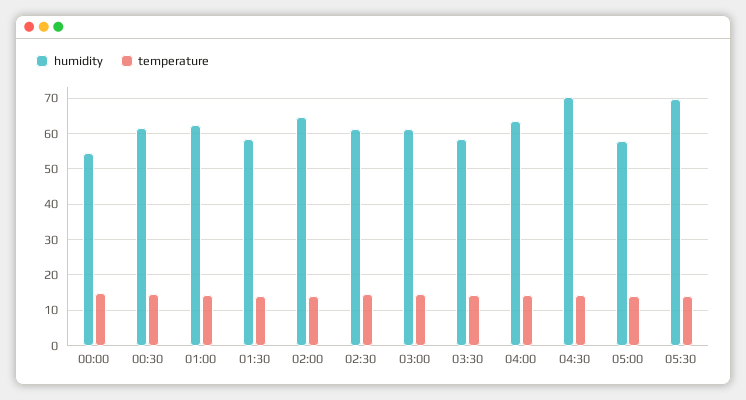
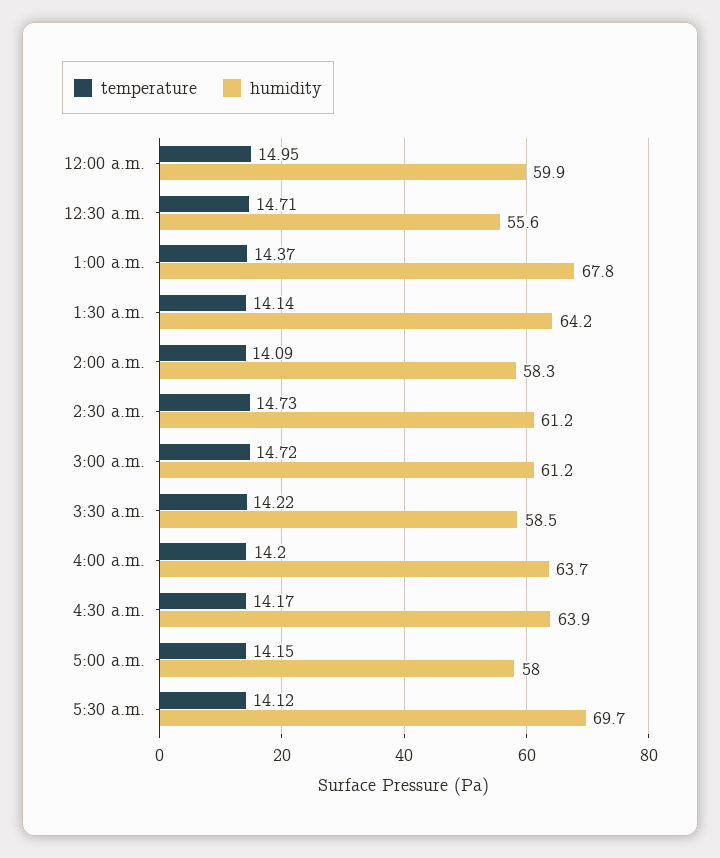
humidity, 00:00: 54 -> 59.9
humidity, 00:30: 62 -> 55.6
humidity, 01:00: 62 -> 67.8
humidity, 01:30: 58 -> 64.2
humidity, 02:00: 64 -> 58.3
humidity, 04:30: 70 -> 63.9

